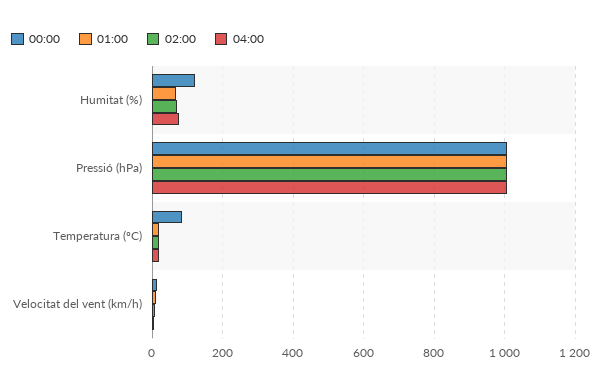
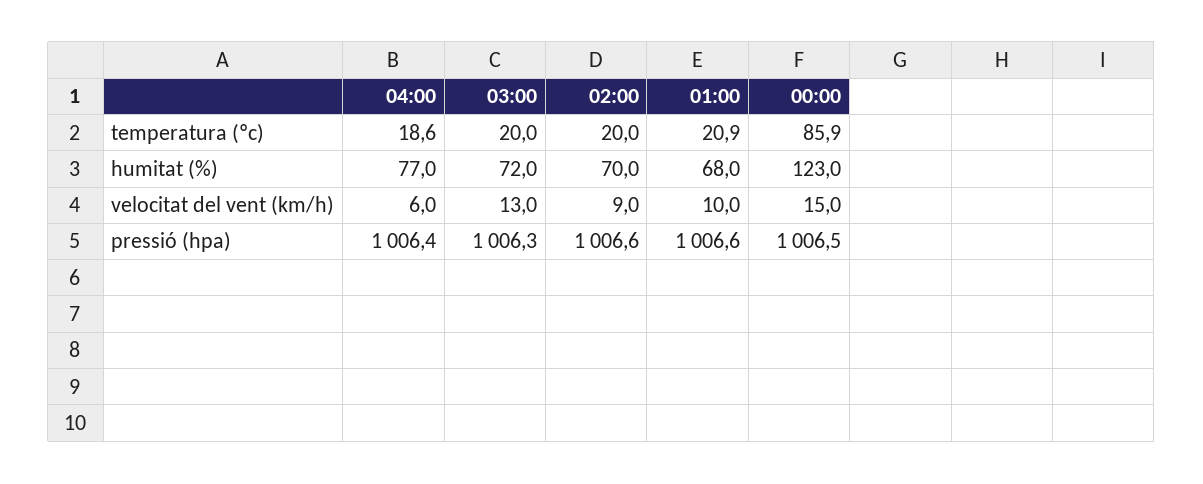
03:00, Temperatura (ºC): none -> 20
03:00, Humitat (%): none -> 72
03:00, Velocitat del vent (km/h): none -> 13
03:00, Pressió (hPa): none -> 1006.3

